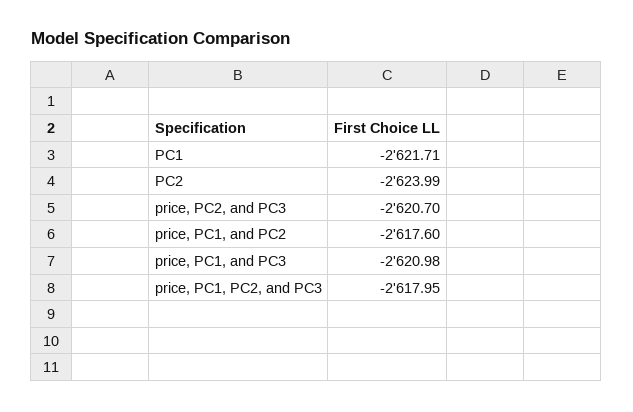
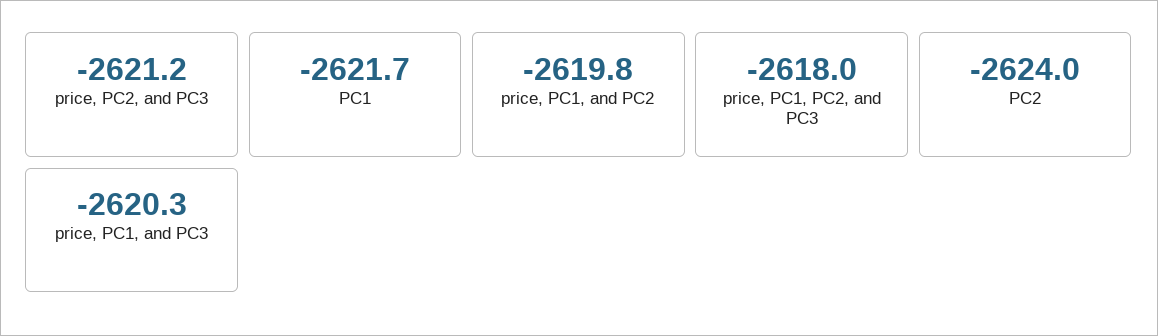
price, PC2, and PC3: -2620.7 -> -2621.2
price, PC1, and PC2: -2617.6 -> -2619.8
price, PC1, and PC3: -2620.98 -> -2620.3

